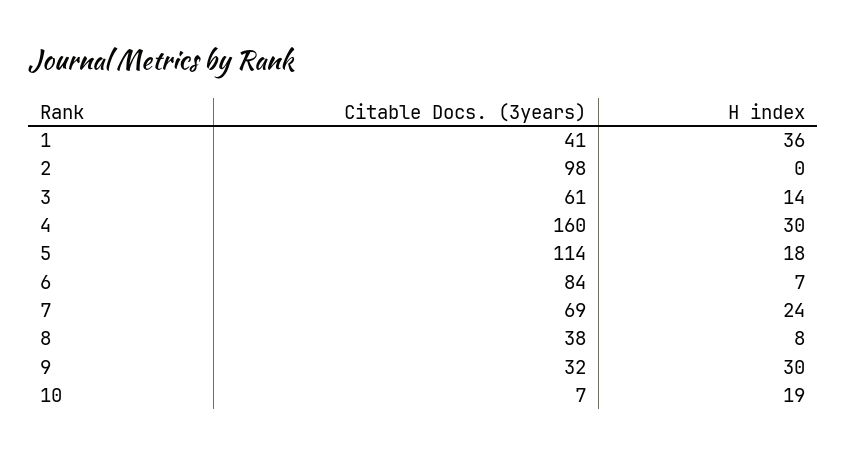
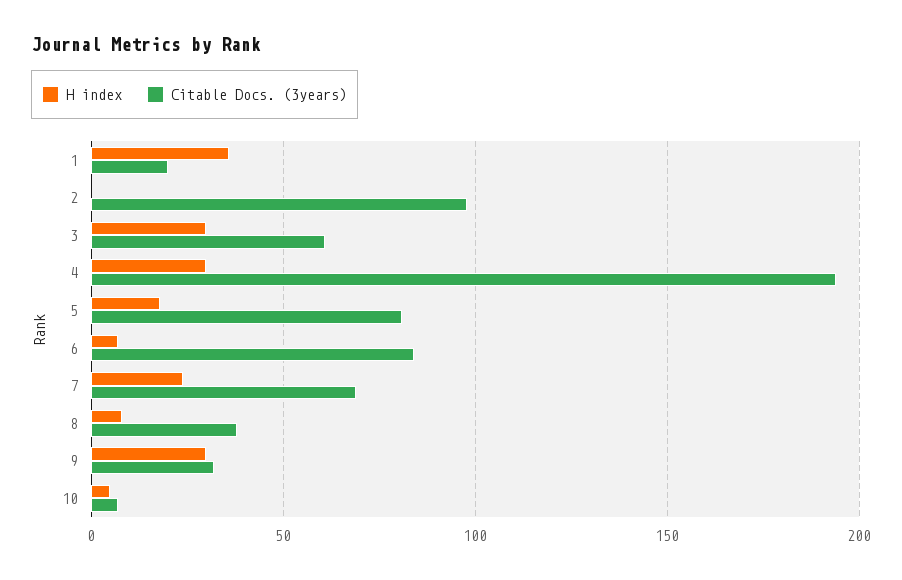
Citable Docs. (3years), 1: 41 -> 20
H index, 3: 14 -> 30
Citable Docs. (3years), 4: 160 -> 195
Citable Docs. (3years), 5: 114 -> 80
H index, 10: 19 -> 5

